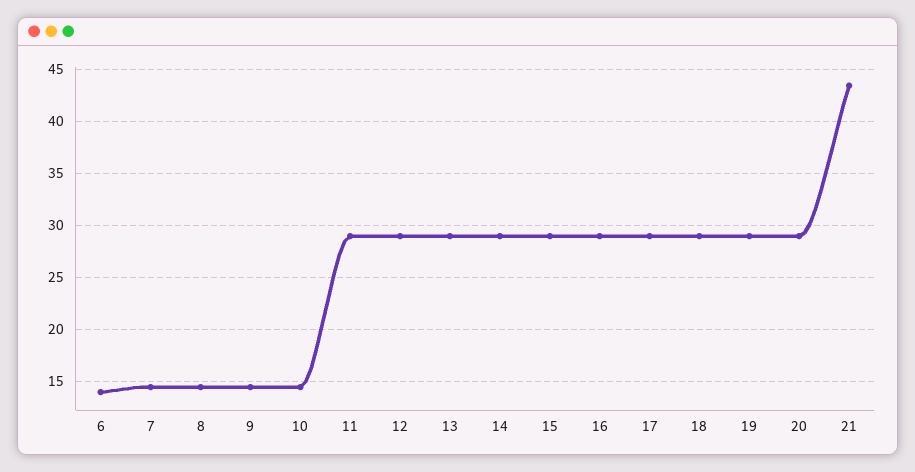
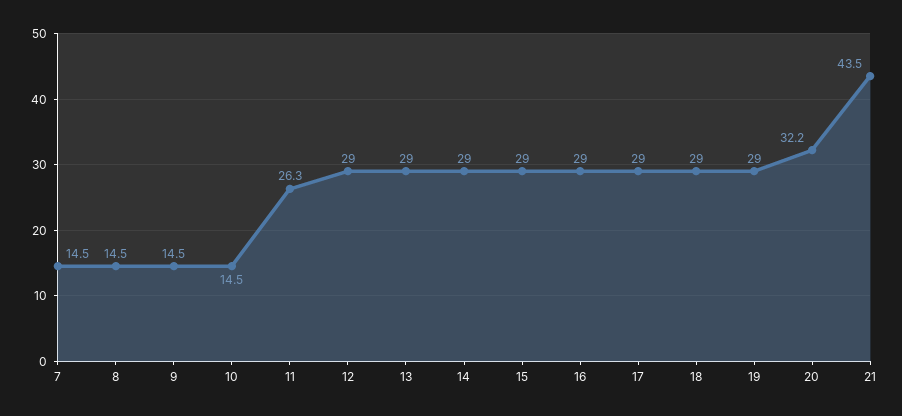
6: 14 -> none
11: 29 -> 26.3
20: 29 -> 32.2

